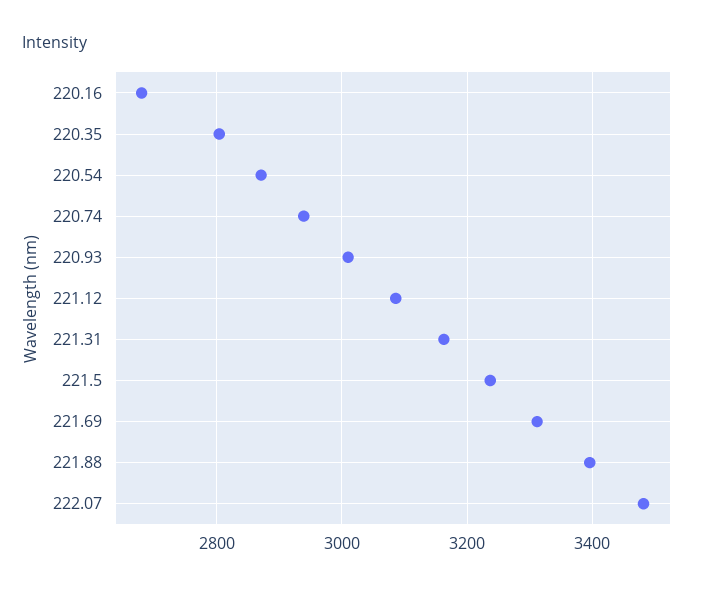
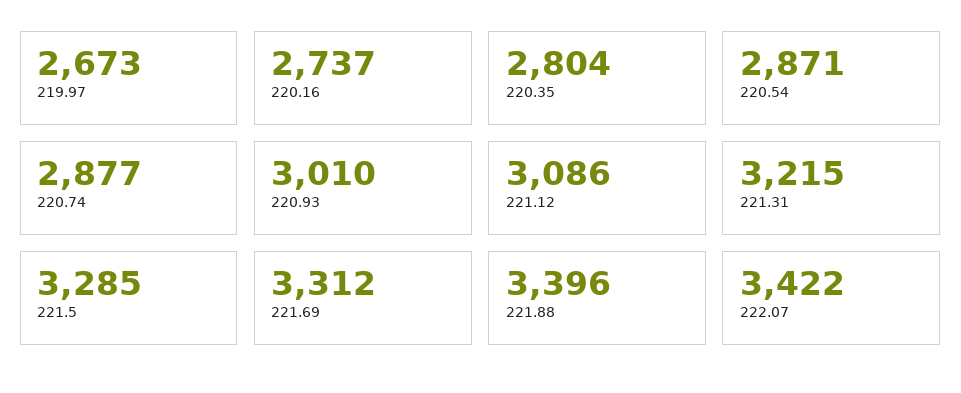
220.16: 2680 -> 2737
220.74: 2940 -> 2877
221.31: 3160 -> 3215
221.5: 3240 -> 3285
222.07: 3480 -> 3422
219.97: none -> 2673

